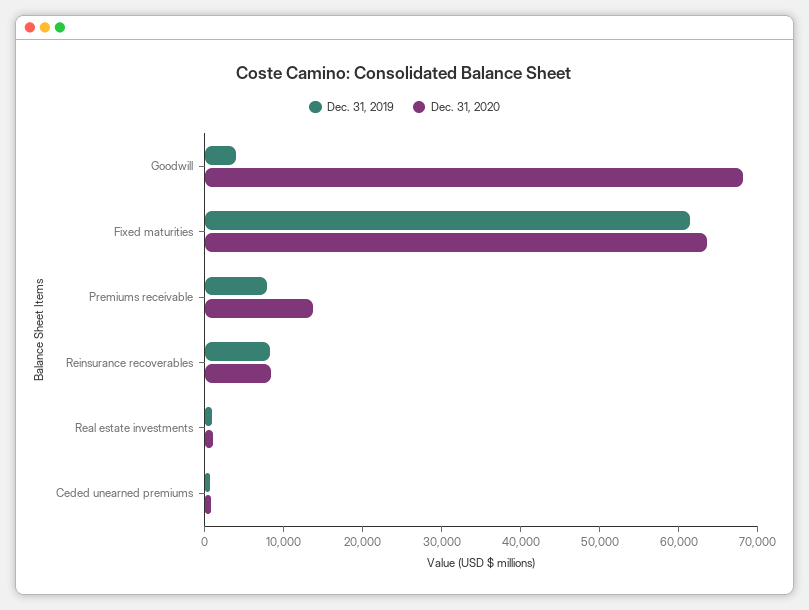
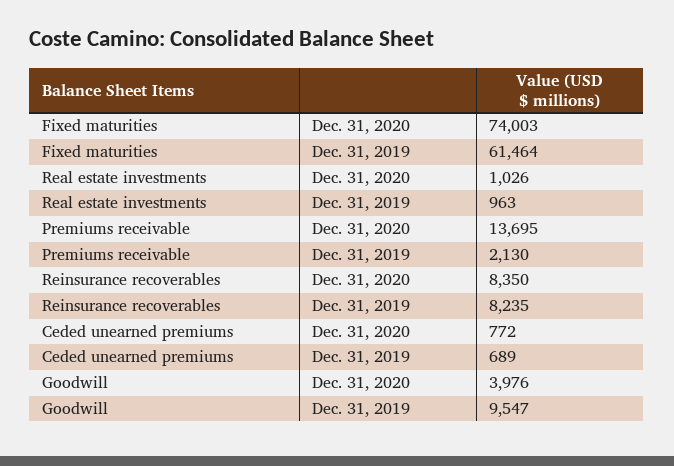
Dec. 31, 2019, Goodwill: 4000 -> 9547
Dec. 31, 2020, Goodwill: 68000 -> 3976
Dec. 31, 2020, Fixed maturities: 64000 -> 74003
Dec. 31, 2019, Premiums receivable: 8000 -> 2130

